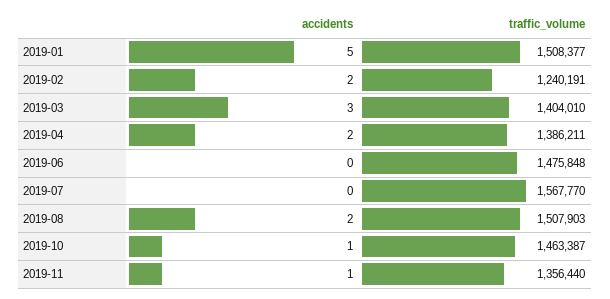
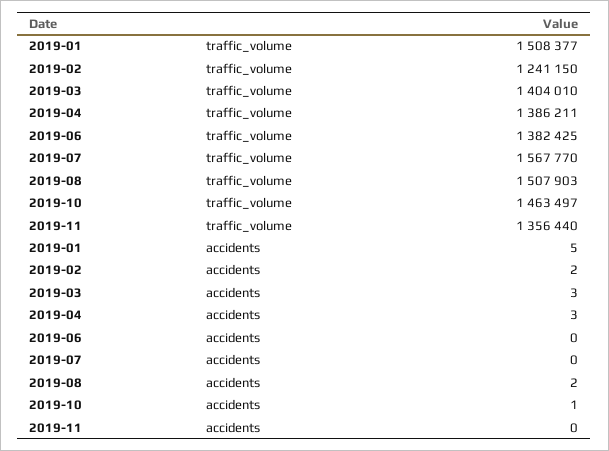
traffic_volume, 2019-02: 1240191 -> 1241150
accidents, 2019-04: 2 -> 3
traffic_volume, 2019-06: 1475848 -> 1382425
traffic_volume, 2019-10: 1463387 -> 1463497
accidents, 2019-11: 1 -> 0

